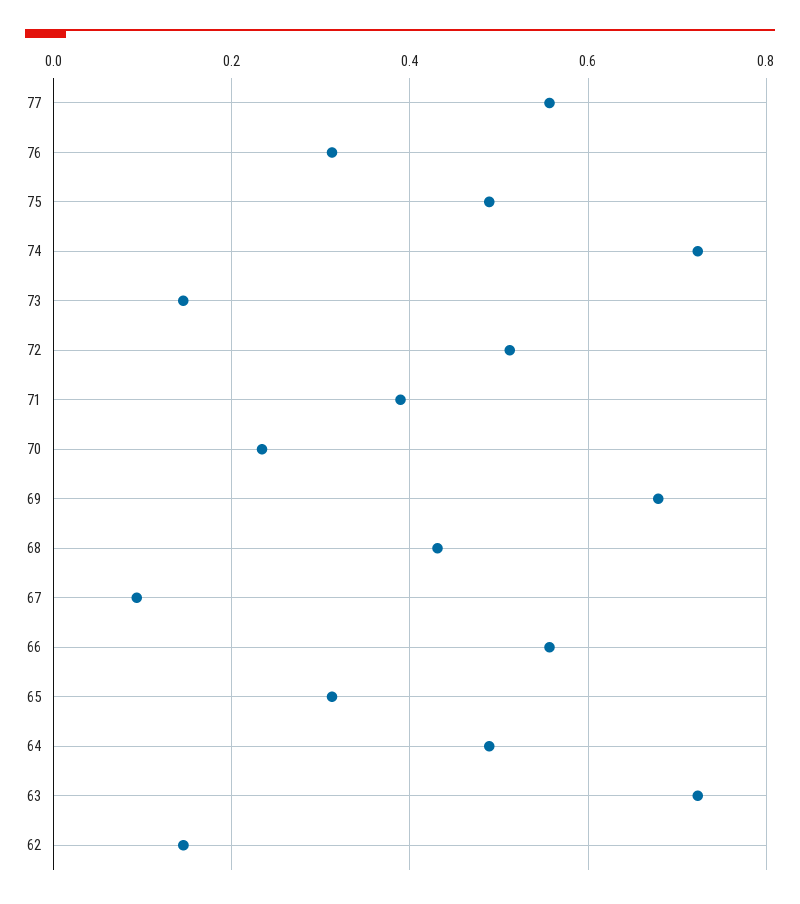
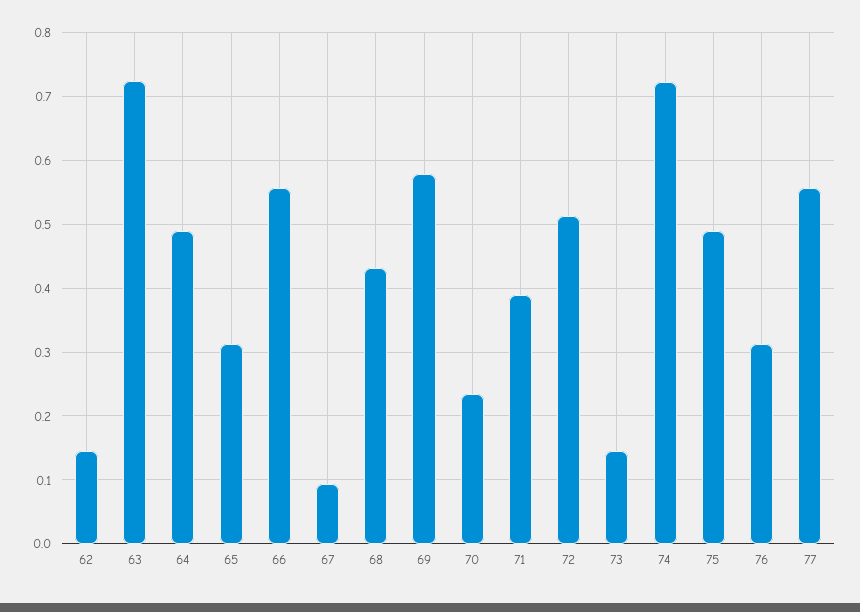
69: 0.68 -> 0.58

